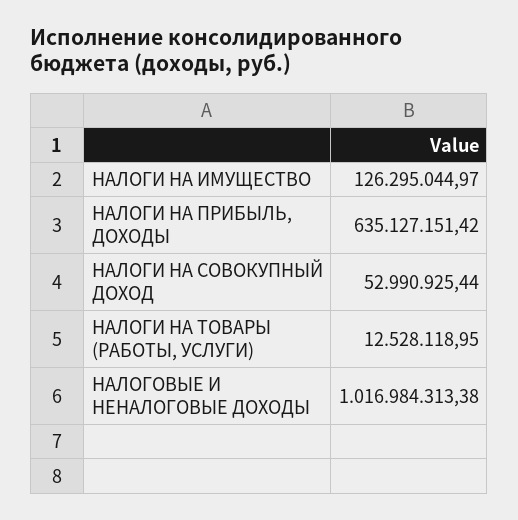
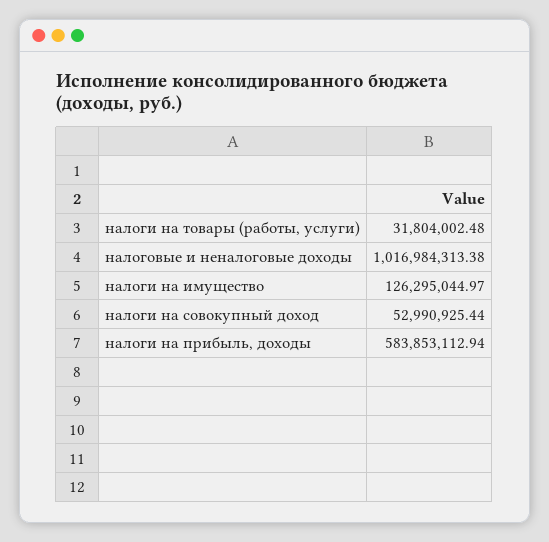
НАЛОГИ НА ПРИБЫЛЬ, ДОХОДЫ: 635127151.42 -> 583853112.94
НАЛОГИ НА ТОВАРЫ (РАБОТЫ, УСЛУГИ): 12528118.95 -> 31804002.48

